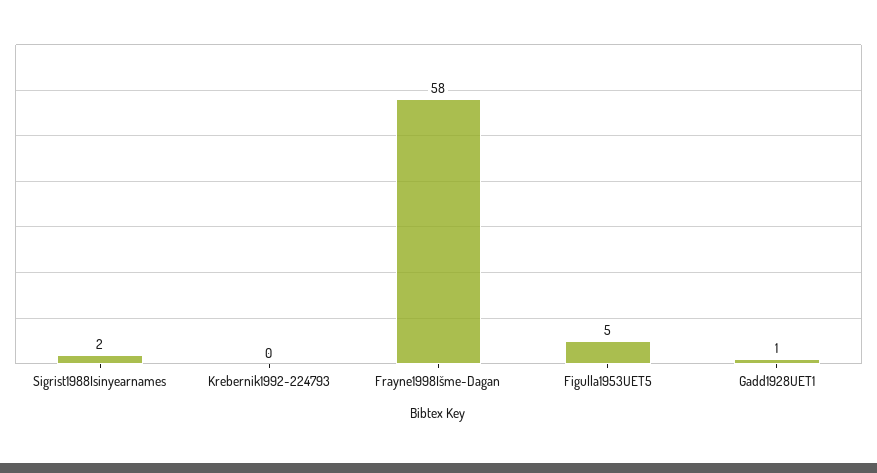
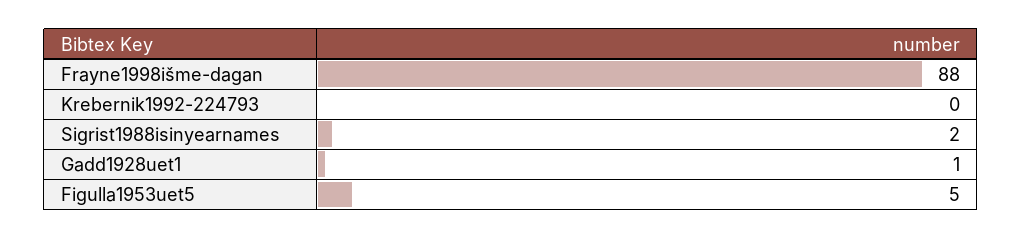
Frayne1998Išme-Dagan: 58 -> 88

